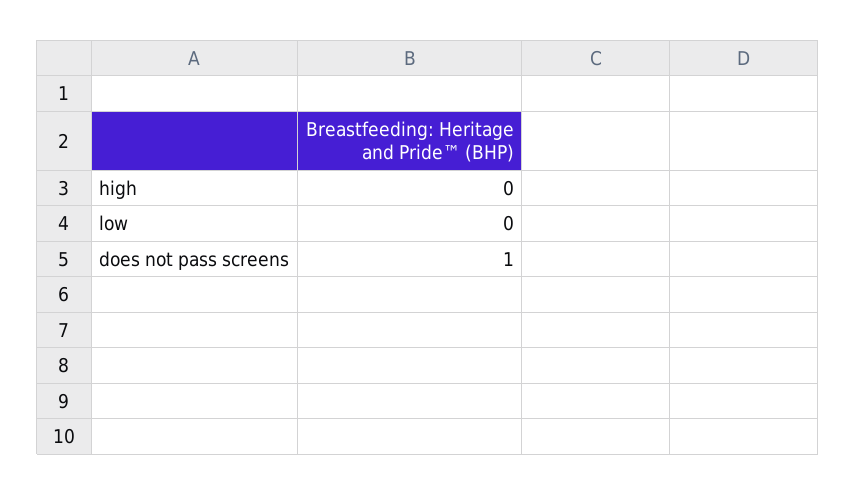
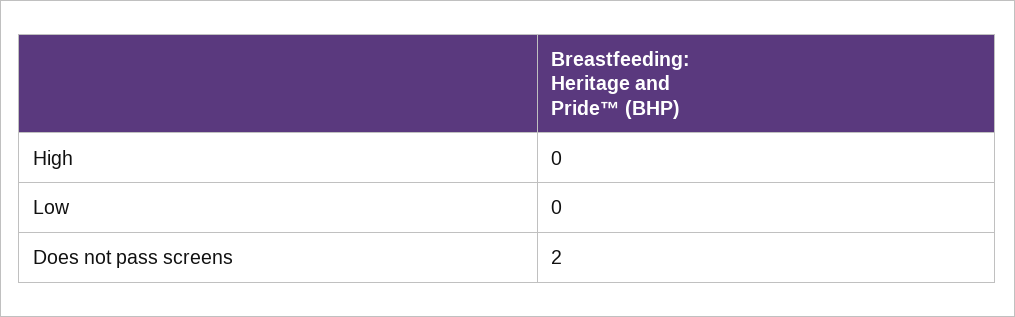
does not pass screens: 1 -> 2

